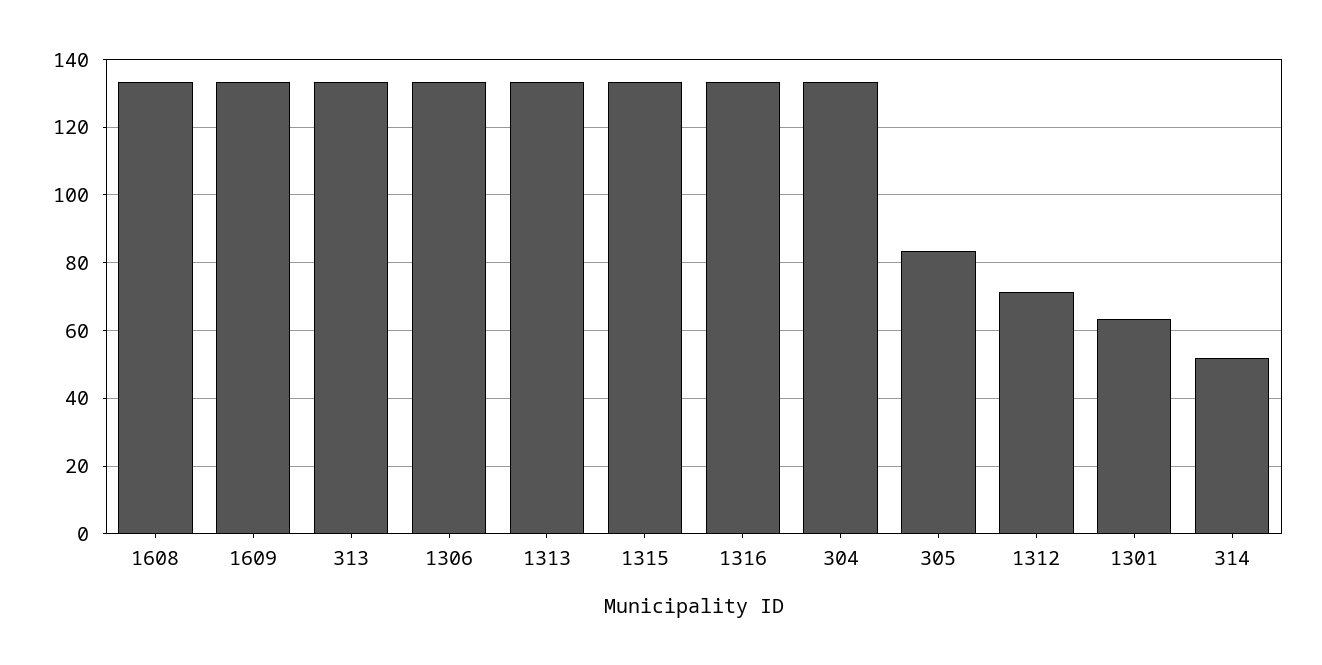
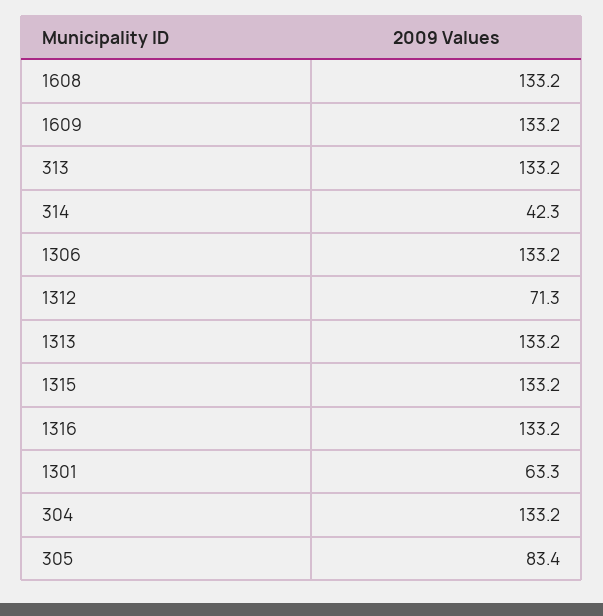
314: 52 -> 42.3

